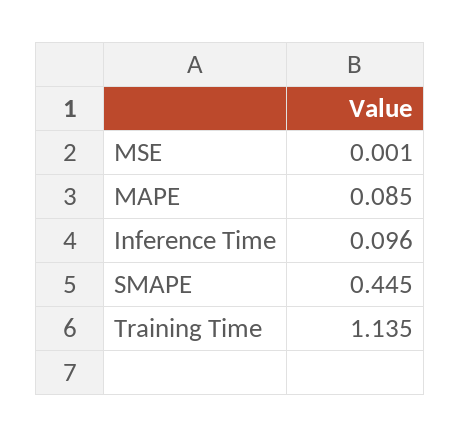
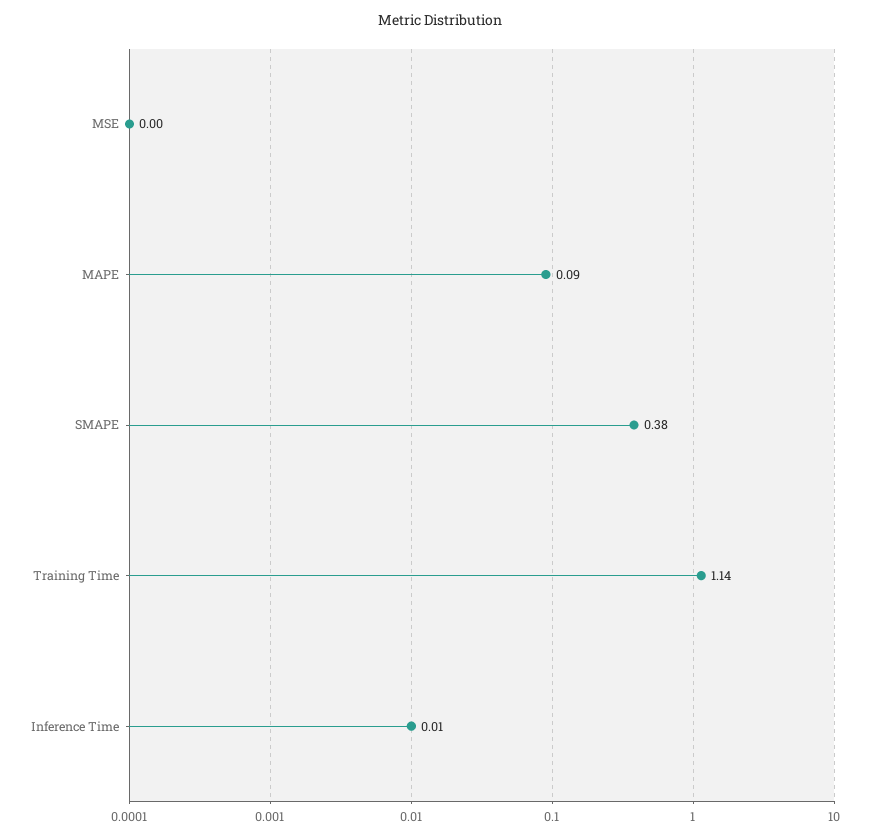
Inference Time: 0.096 -> 0.01
SMAPE: 0.445 -> 0.38

